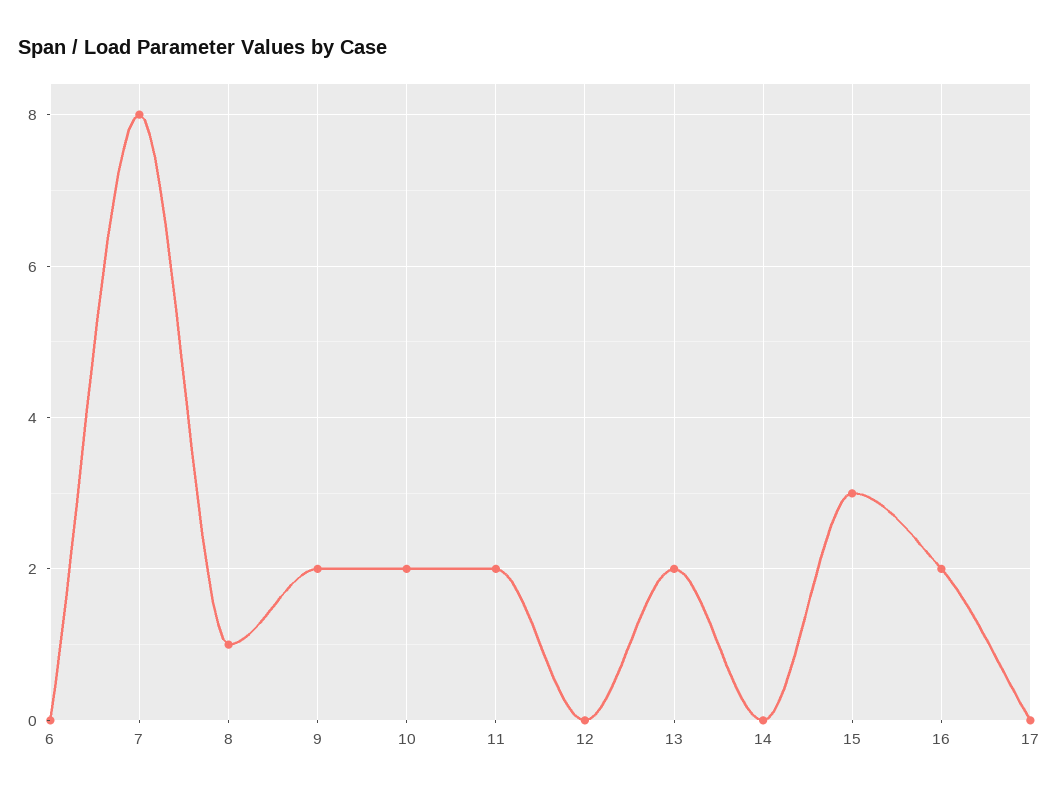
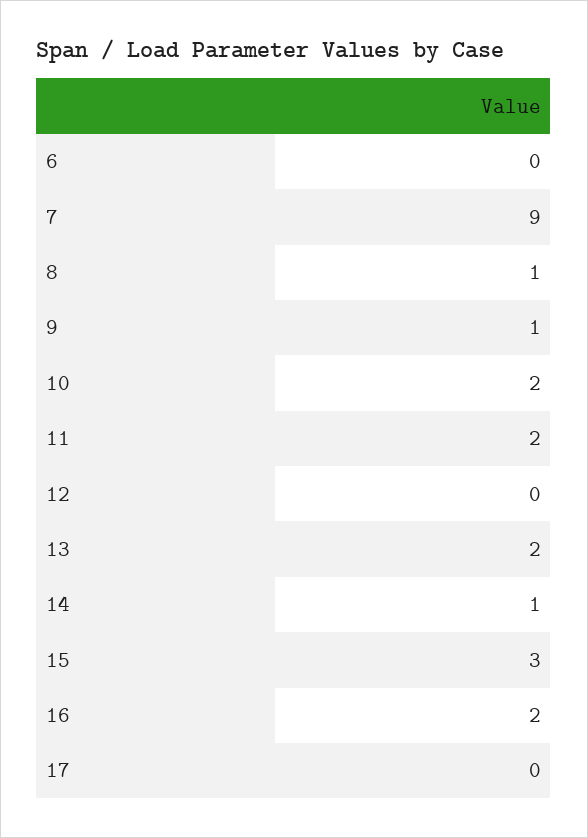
7: 8 -> 9
9: 2 -> 1
14: 0 -> 1

